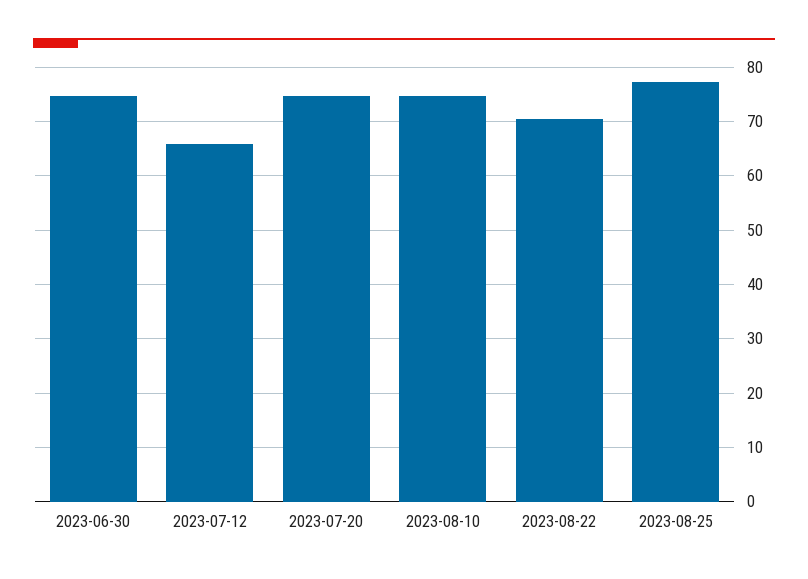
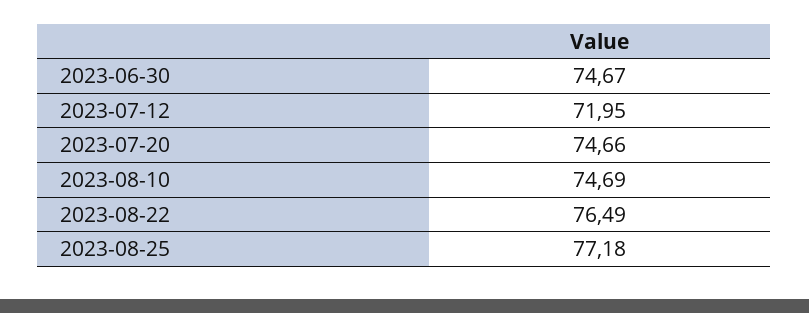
2023-07-12: 66 -> 71.95
2023-08-22: 70 -> 76.49

